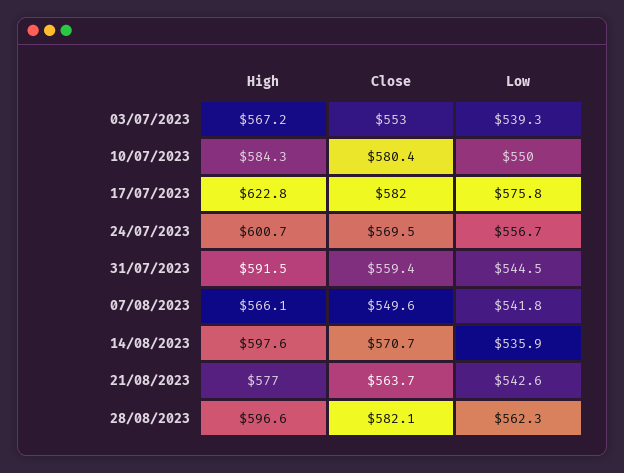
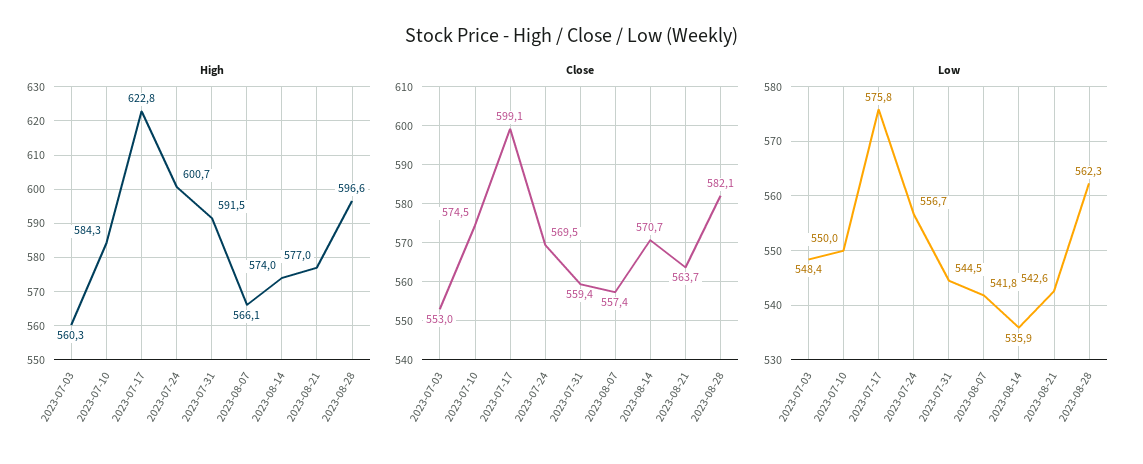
High, 03/07/2023: 567.2 -> 560.3
Low, 03/07/2023: 539.3 -> 548.4
Close, 10/07/2023: 580.4 -> 574.5
Close, 17/07/2023: 582 -> 599.1
Close, 07/08/2023: 549.6 -> 557.4
High, 14/08/2023: 597.6 -> 574

